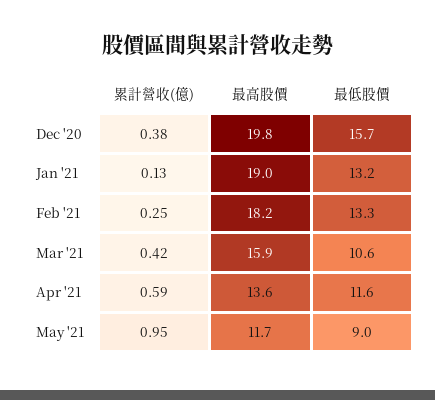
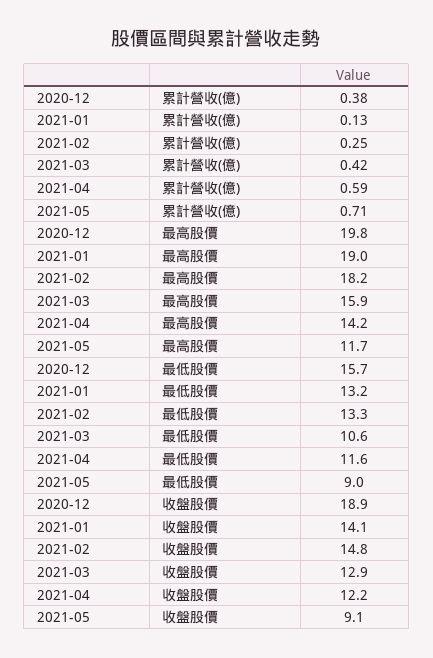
最高股價, Apr '21: 13.6 -> 14.2
累計營收(億), May '21: 0.95 -> 0.71
收盤股價, Dec '20: none -> 18.9
收盤股價, Jan '21: none -> 14.1
收盤股價, Feb '21: none -> 14.8
收盤股價, Mar '21: none -> 12.9
收盤股價, Apr '21: none -> 12.2
收盤股價, May '21: none -> 9.1

